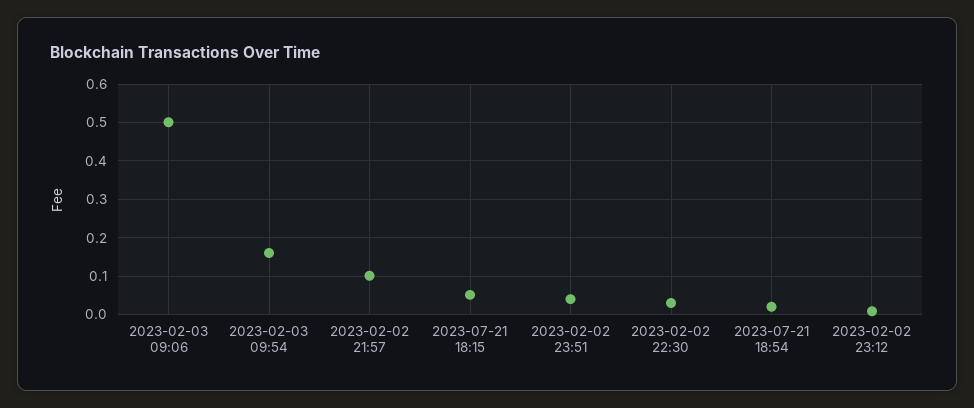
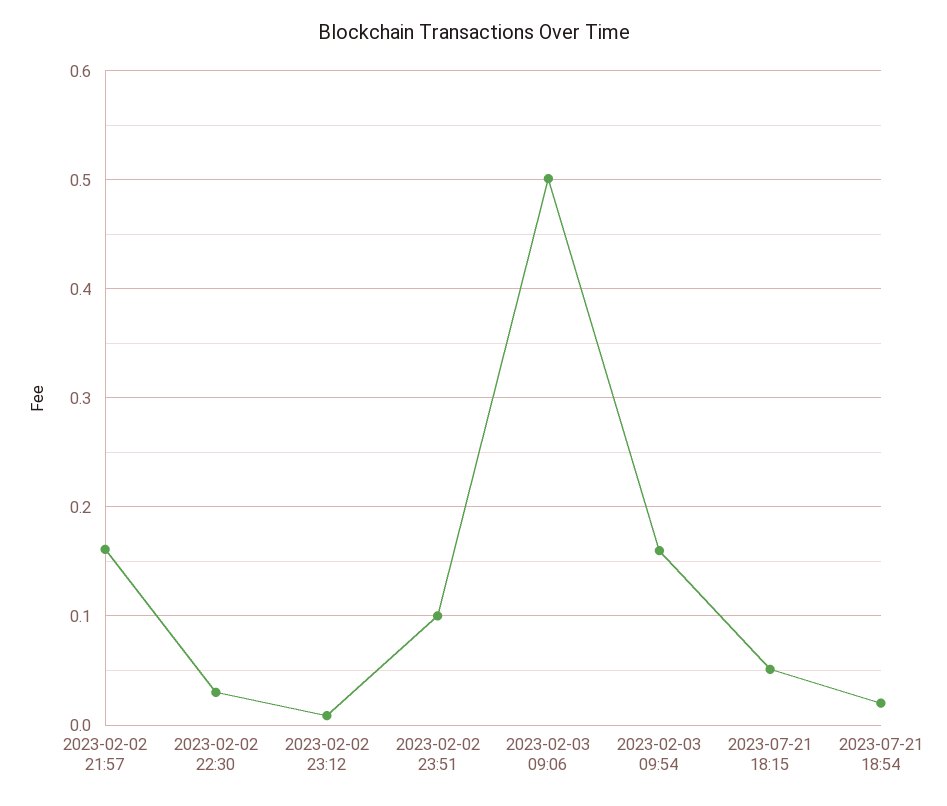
2023-02-02 21:57: 0.1 -> 0.16
2023-02-02 23:51: 0.04 -> 0.1

